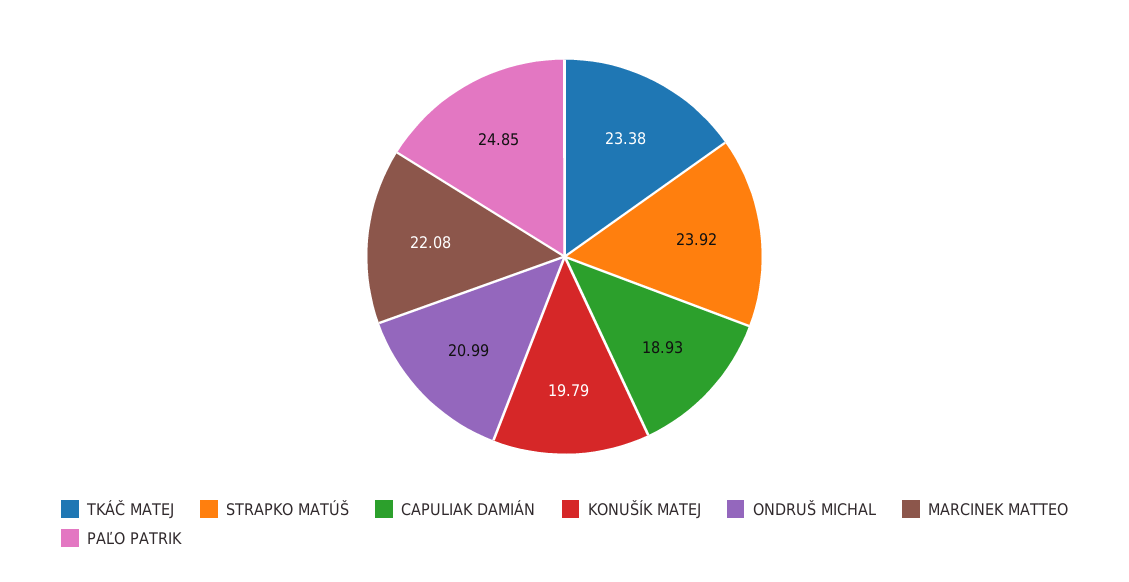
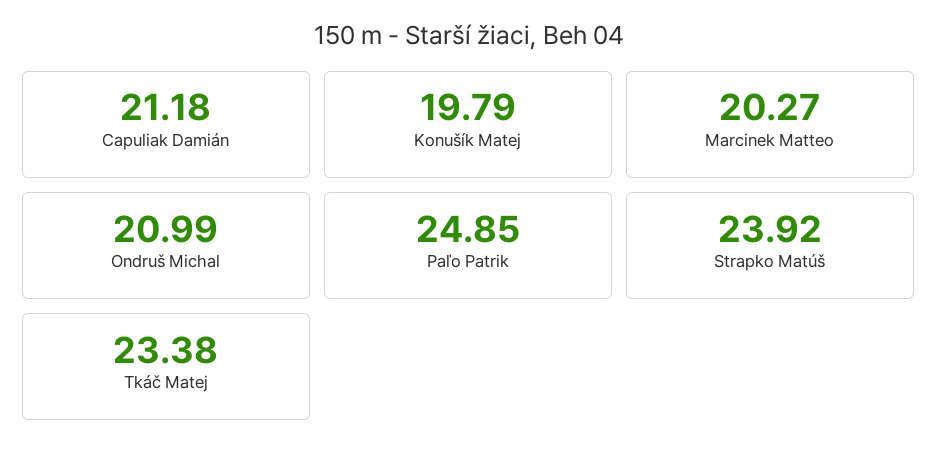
CAPULIAK DAMIÁN: 18.93 -> 21.18
MARCINEK MATTEO: 22.08 -> 20.27

